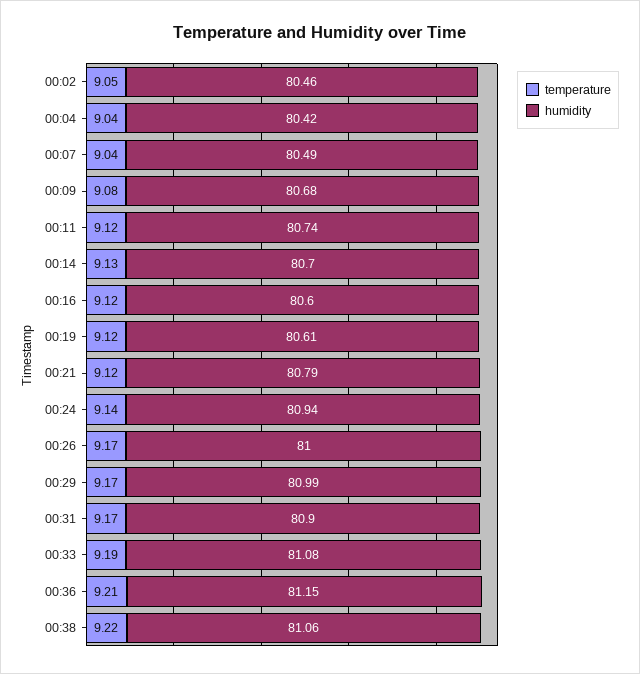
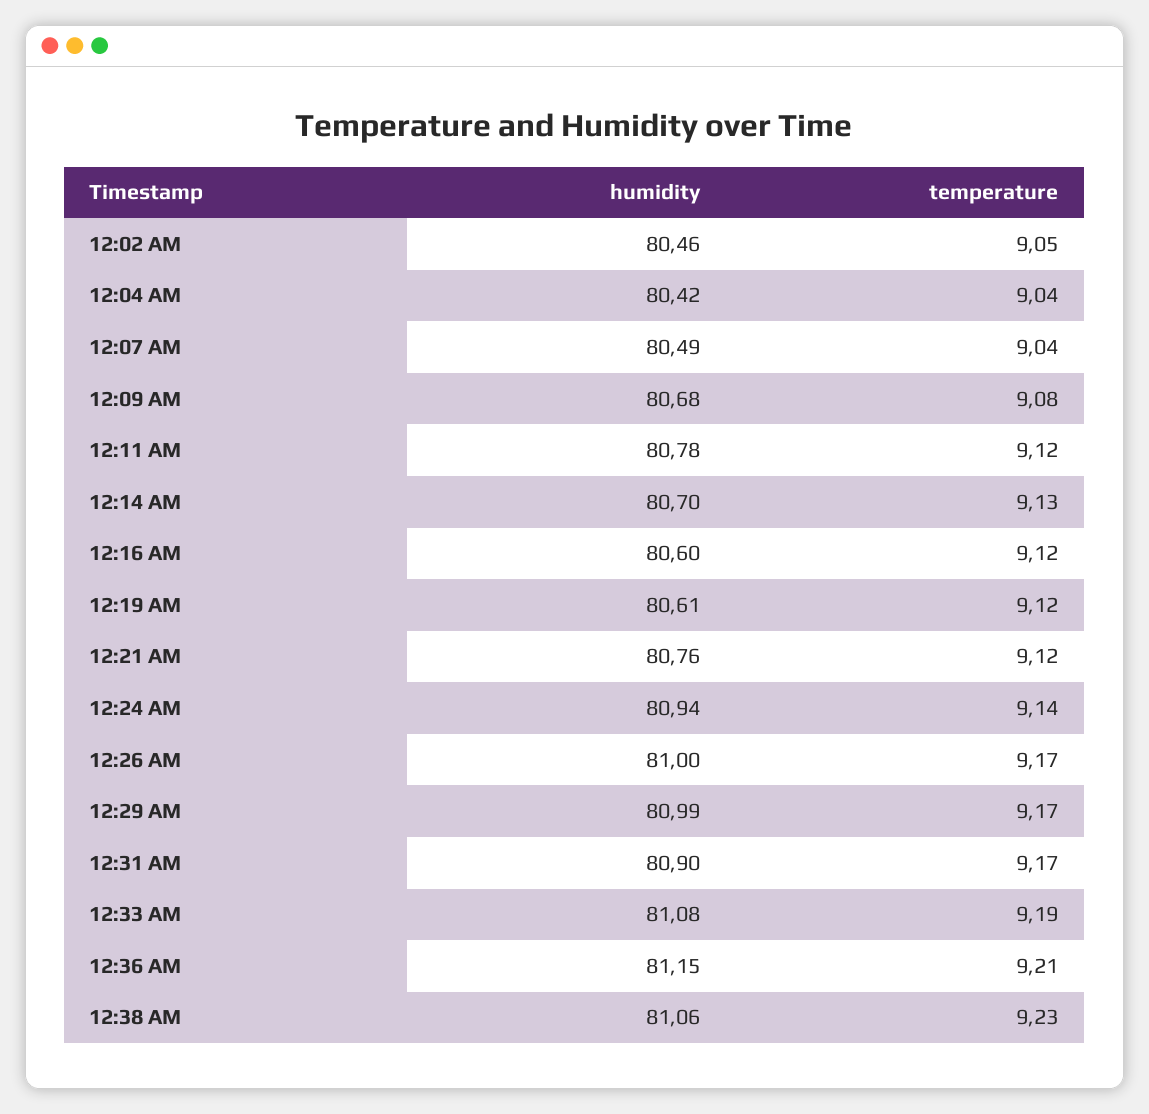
humidity, 00:11: 80.74 -> 80.78
humidity, 00:21: 80.79 -> 80.76
temperature, 00:38: 9.22 -> 9.23

